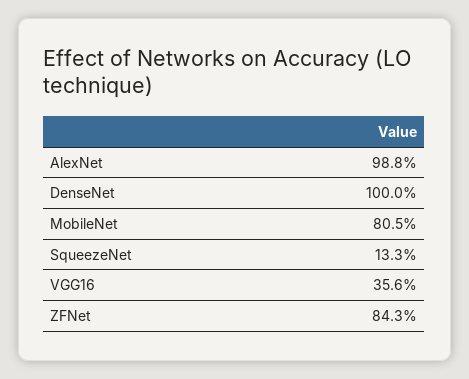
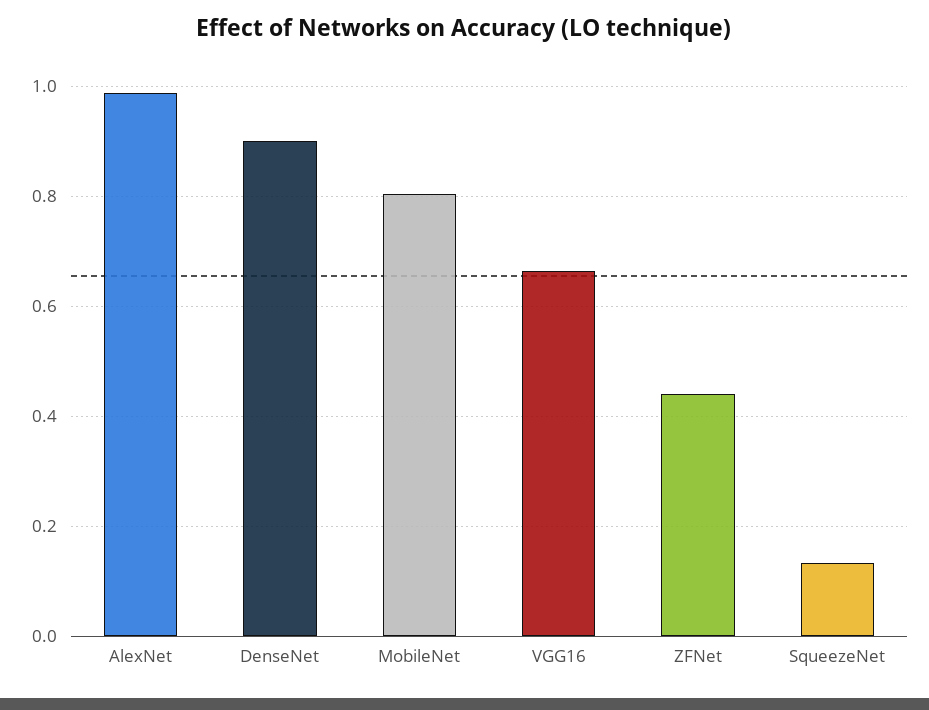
DenseNet: 1 -> 0.9
VGG16: 0.356 -> 0.66
ZFNet: 0.843 -> 0.44

